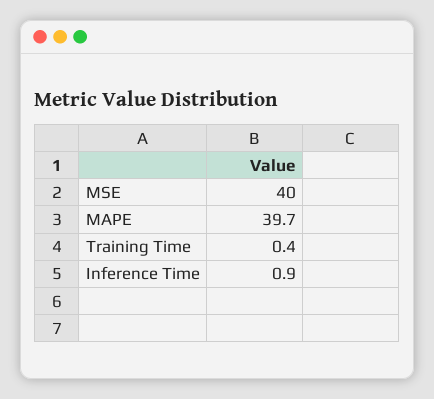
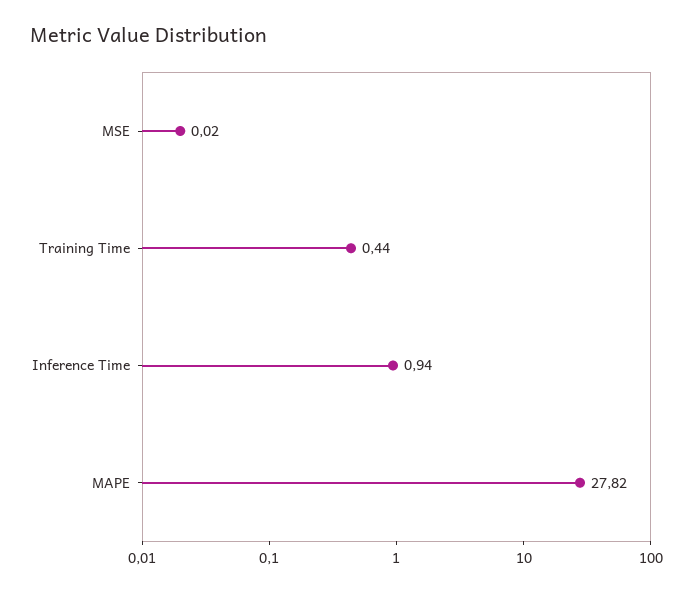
MSE: 40 -> 0.02
MAPE: 39.7 -> 27.82

